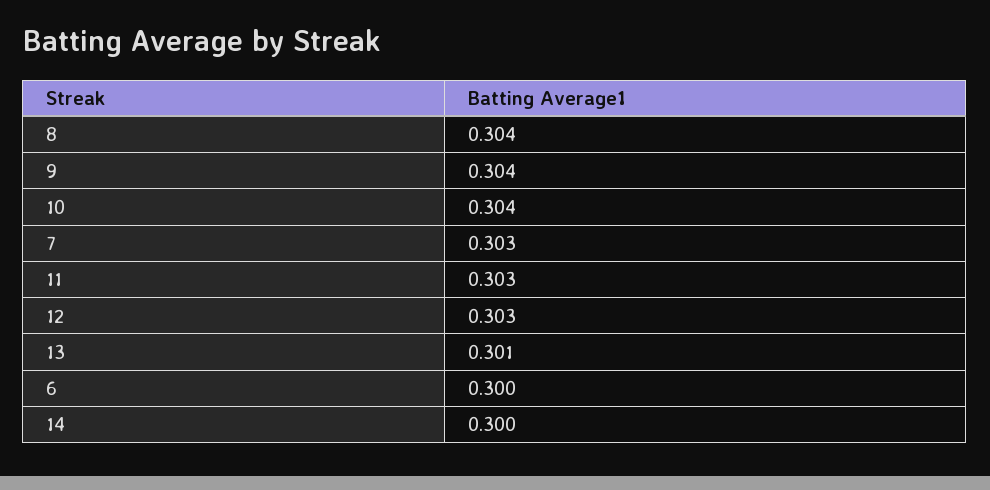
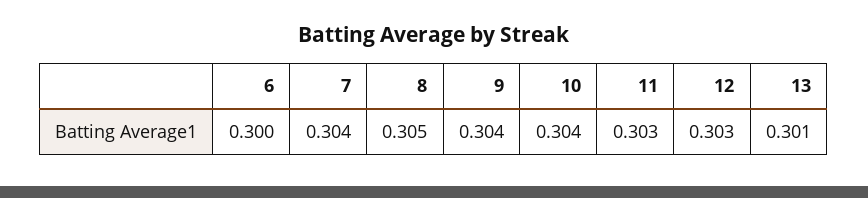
8: 0.304 -> 0.305
7: 0.303 -> 0.304
14: 0.3 -> none

